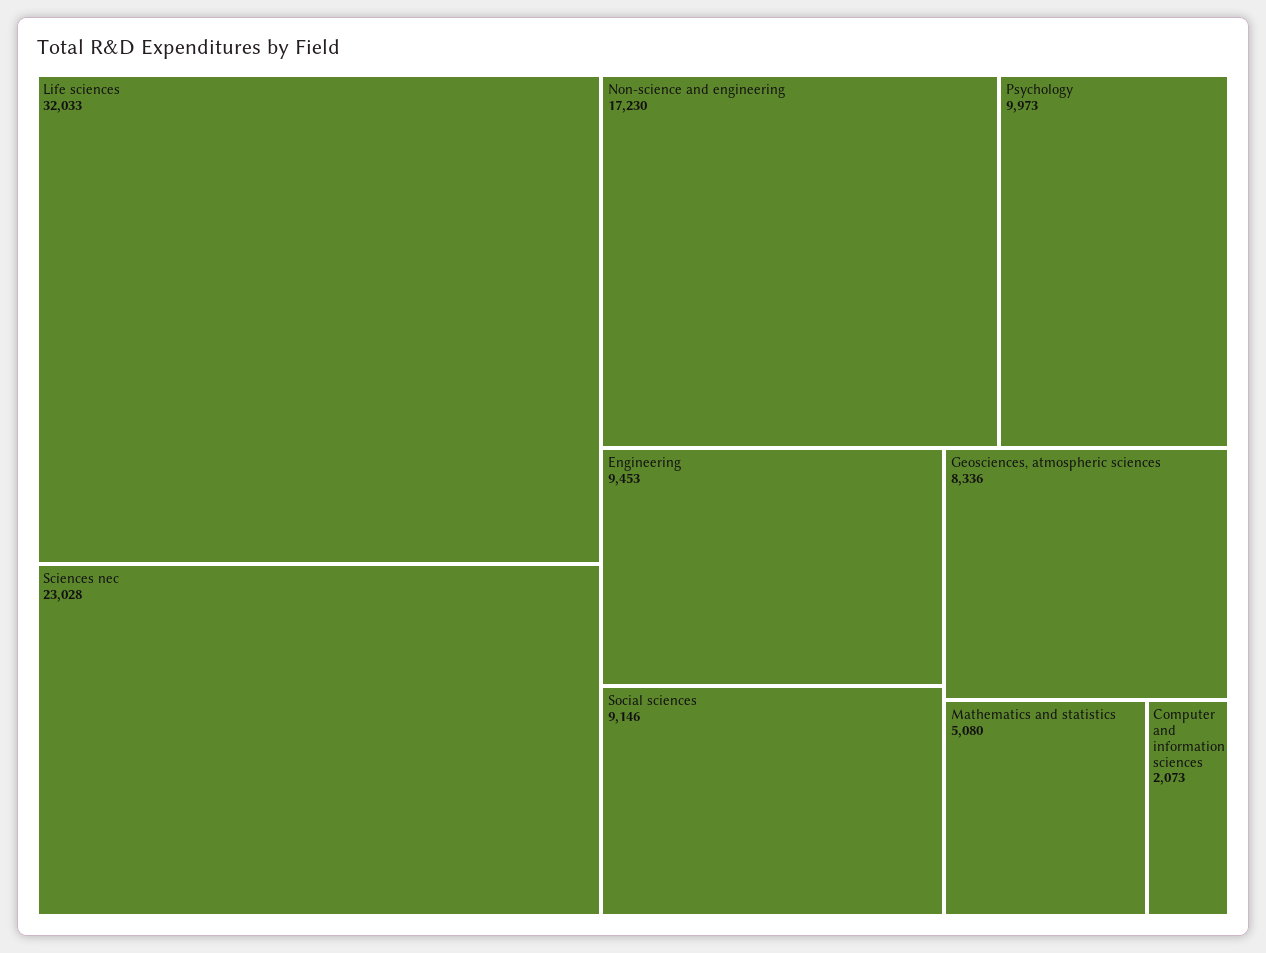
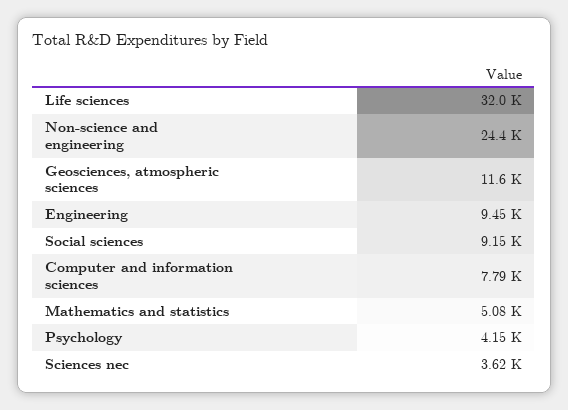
Sciences nec: 23028 -> 3620
Non-science and engineering: 17230 -> 24400
Psychology: 9973 -> 4150
Geosciences, atmospheric sciences: 8336 -> 11600
Computer and information sciences: 2073 -> 7790

